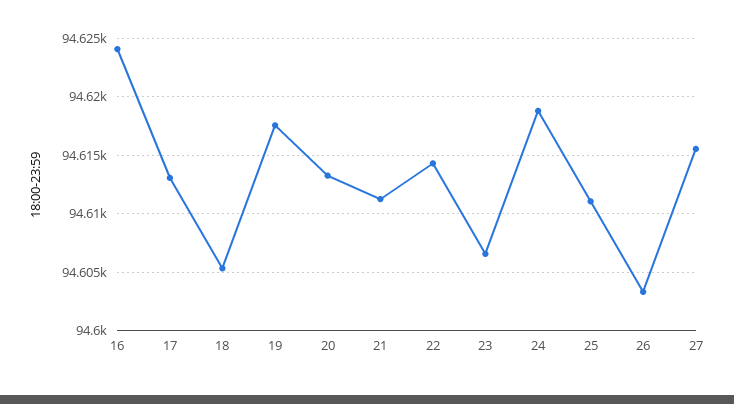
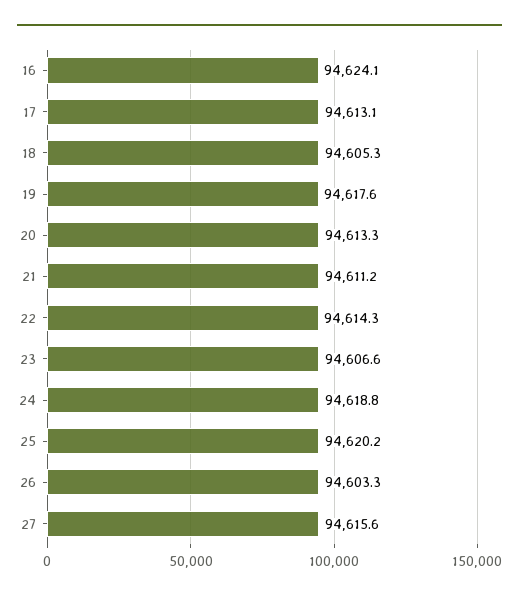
25: 94611 -> 94620.2

